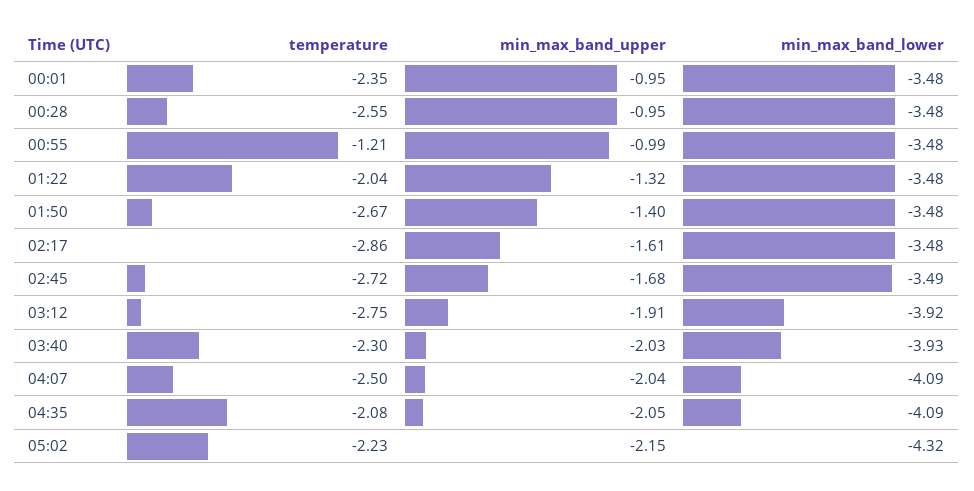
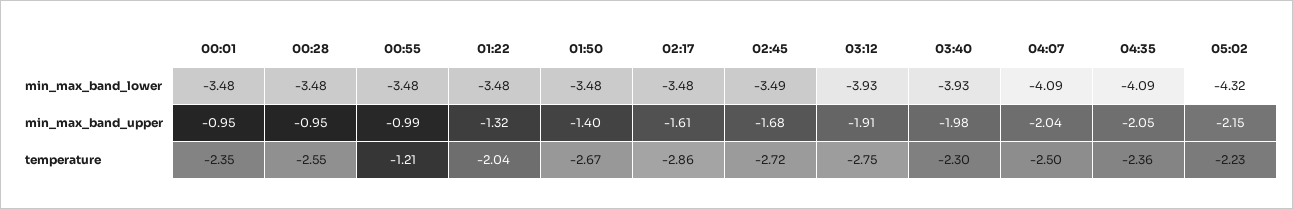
min_max_band_lower, 03:12: -3.92 -> -3.93
min_max_band_upper, 03:40: -2.03 -> -1.98
temperature, 04:35: -2.08 -> -2.36

